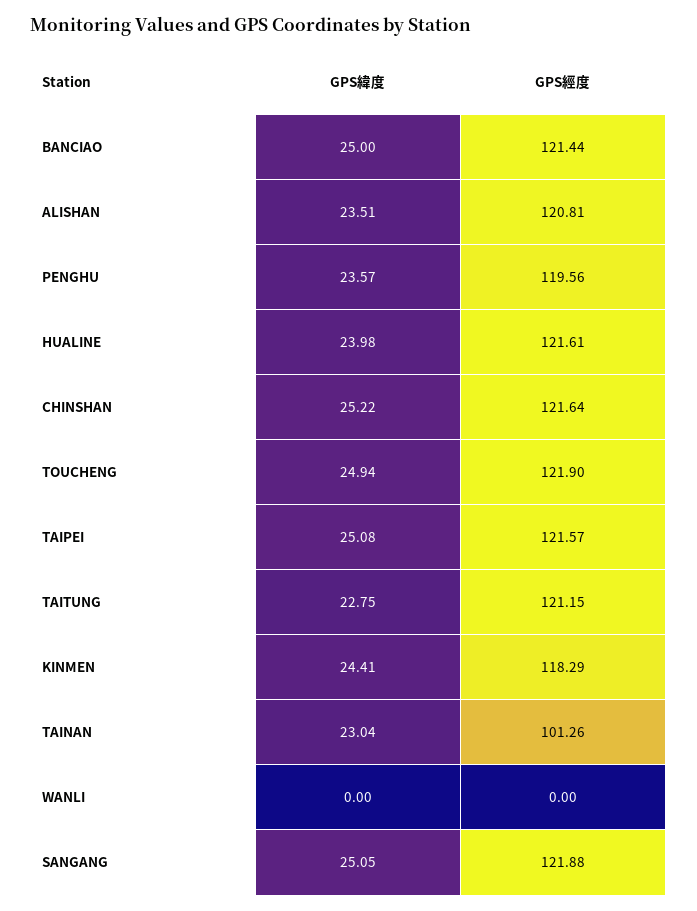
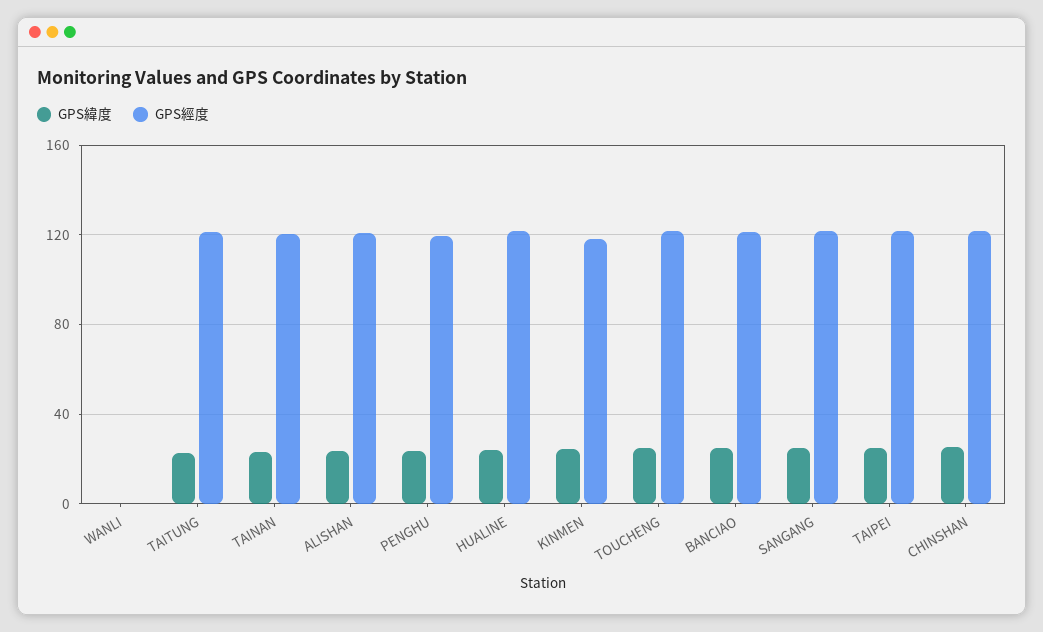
GPS經度, TAINAN: 101.26 -> 120

